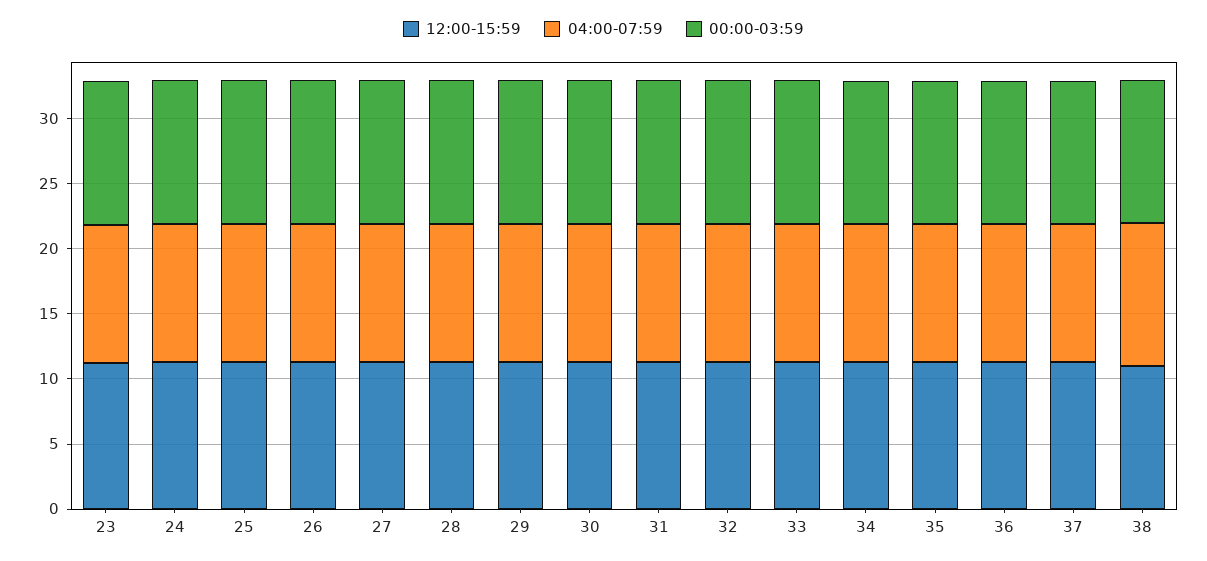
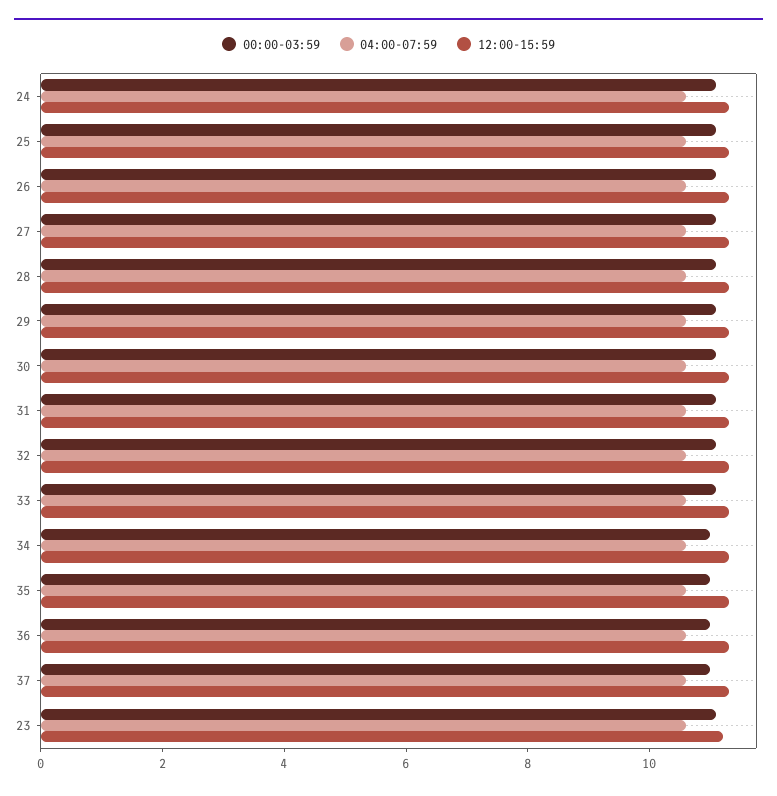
12:00-15:59, 38: 11 -> none
04:00-07:59, 38: 11 -> none
00:00-03:59, 38: 11 -> none

